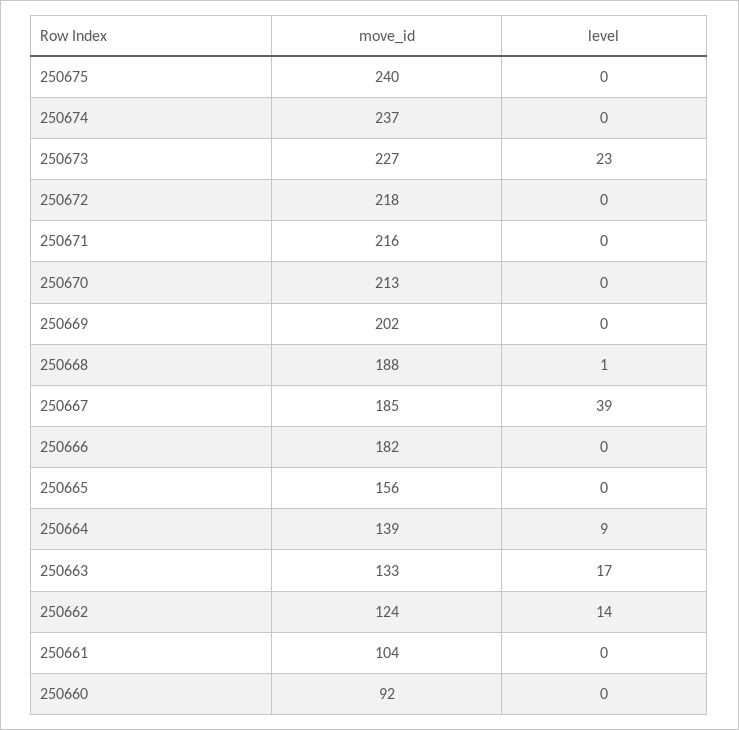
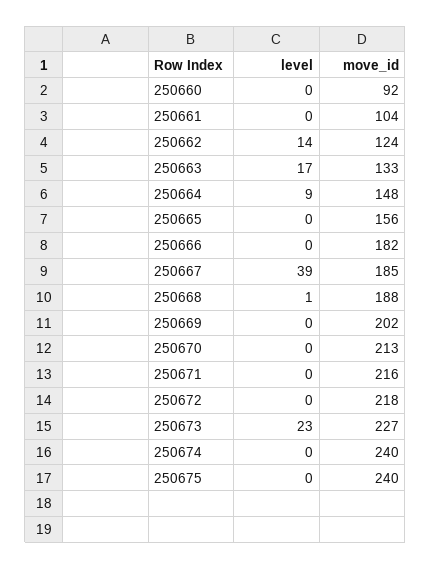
move_id, 250674: 237 -> 240
move_id, 250664: 139 -> 148

